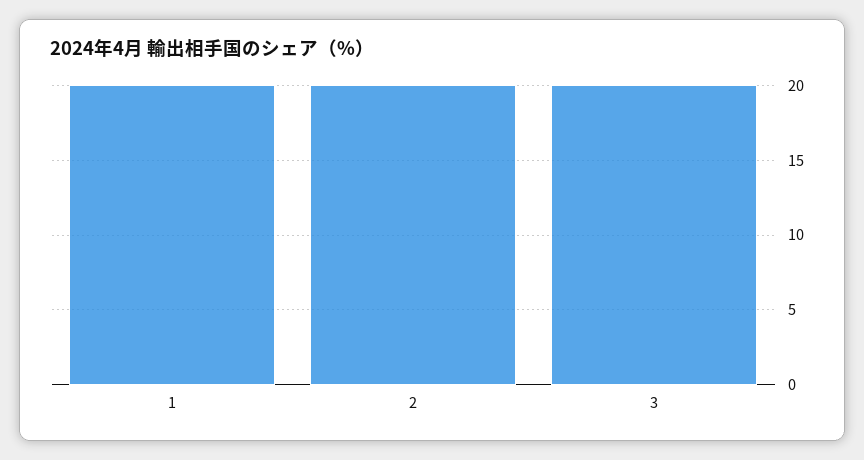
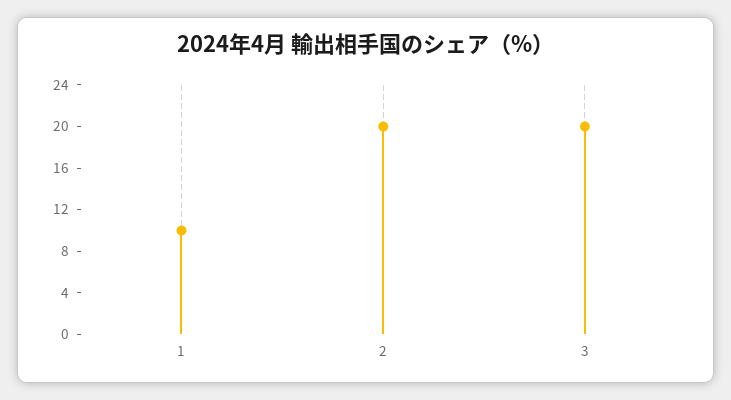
1: 20 -> 10

